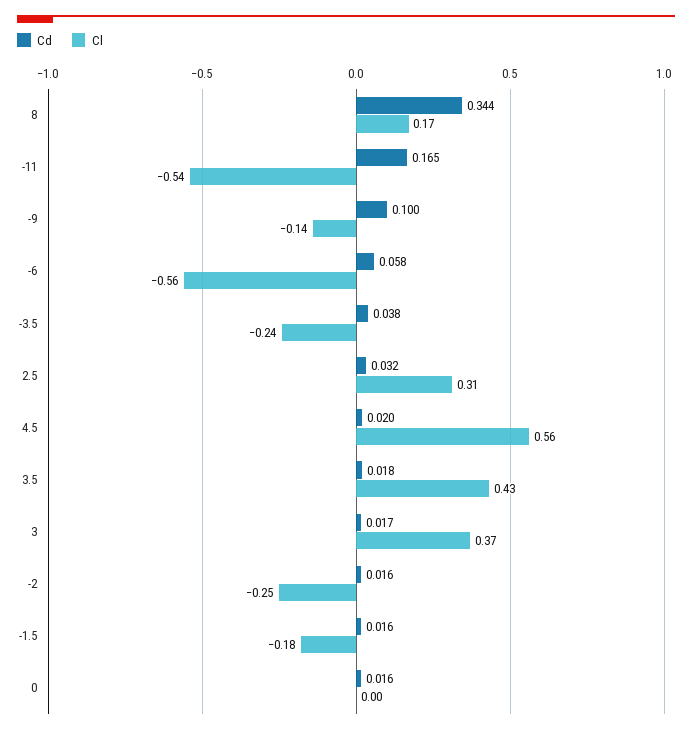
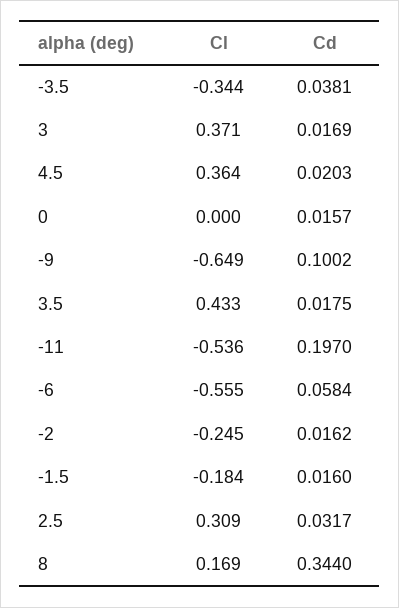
Cd, -11: 0.165 -> 0.197
Cl, -9: -0.14 -> -0.649
Cl, -3.5: -0.24 -> -0.344
Cl, 4.5: 0.56 -> 0.364

